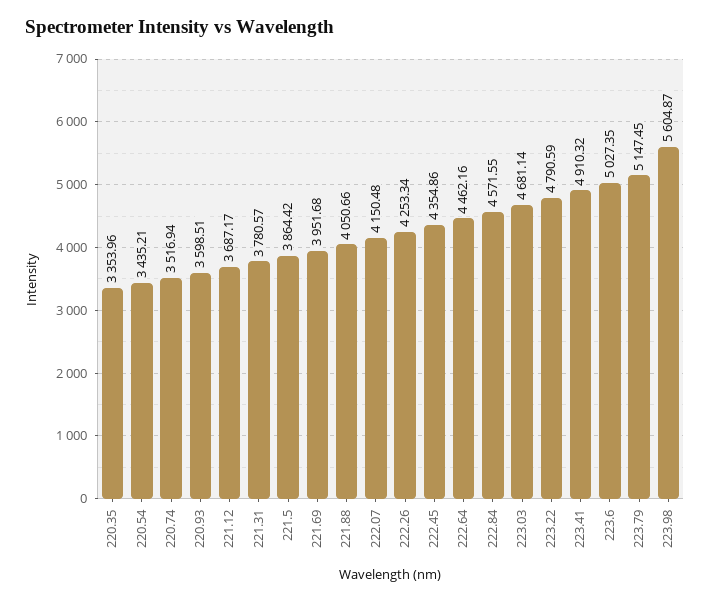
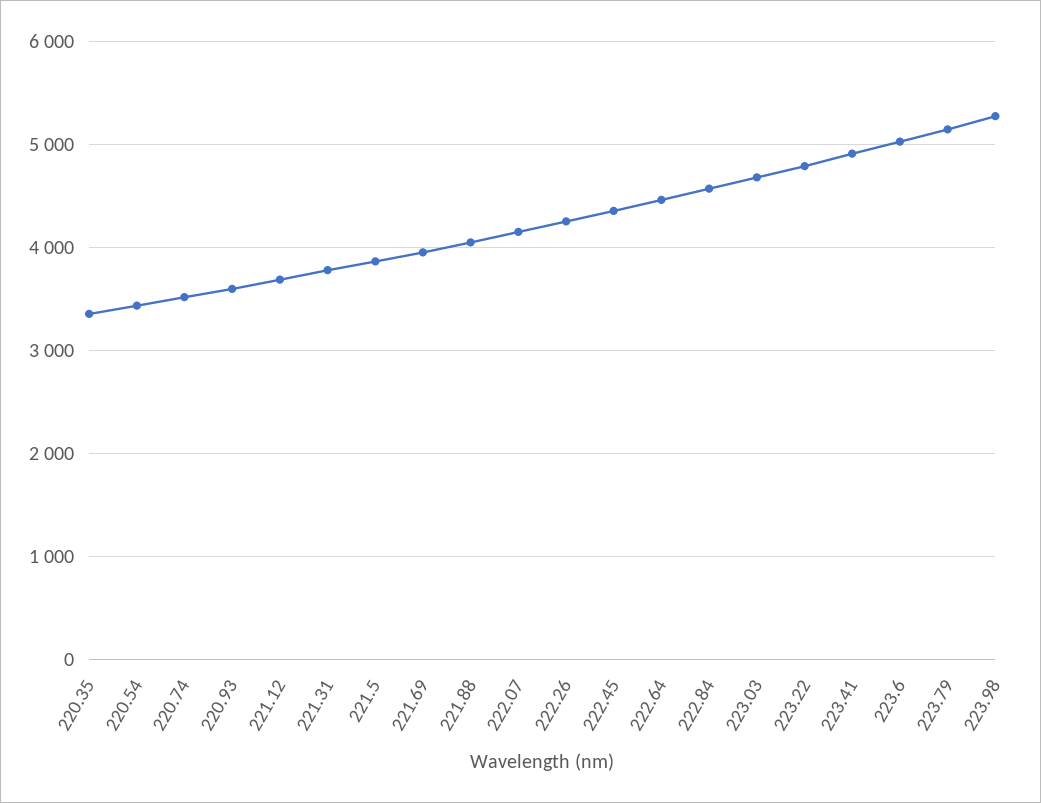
223.98: 5604.87 -> 5300

